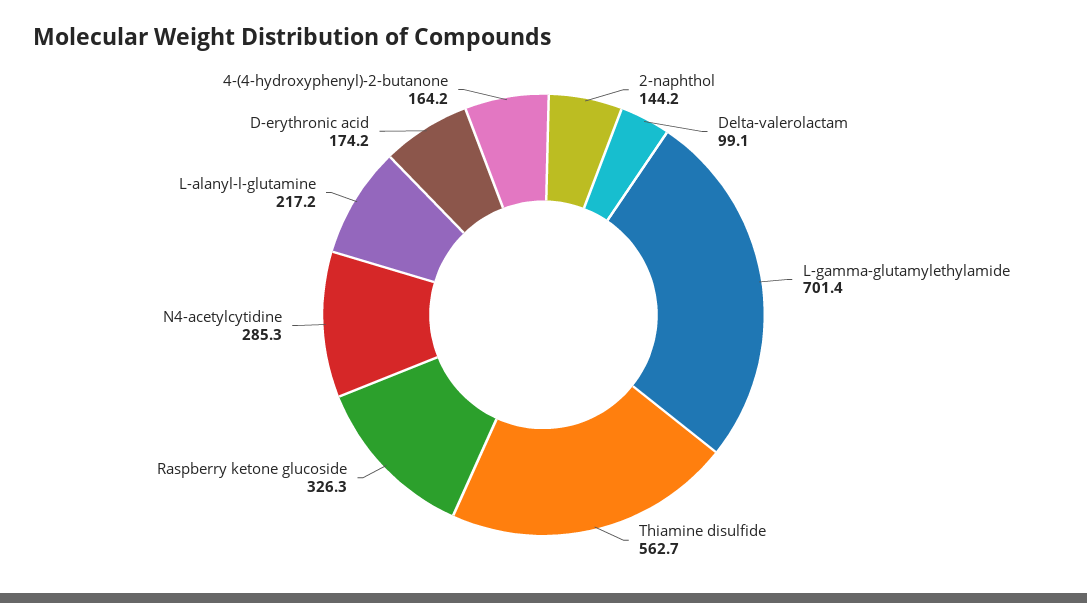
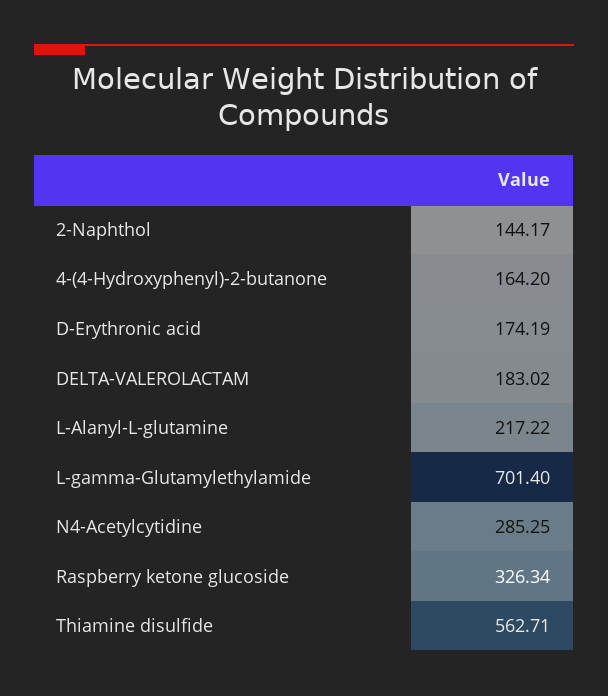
Delta-valerolactam: 99.1 -> 183.02

